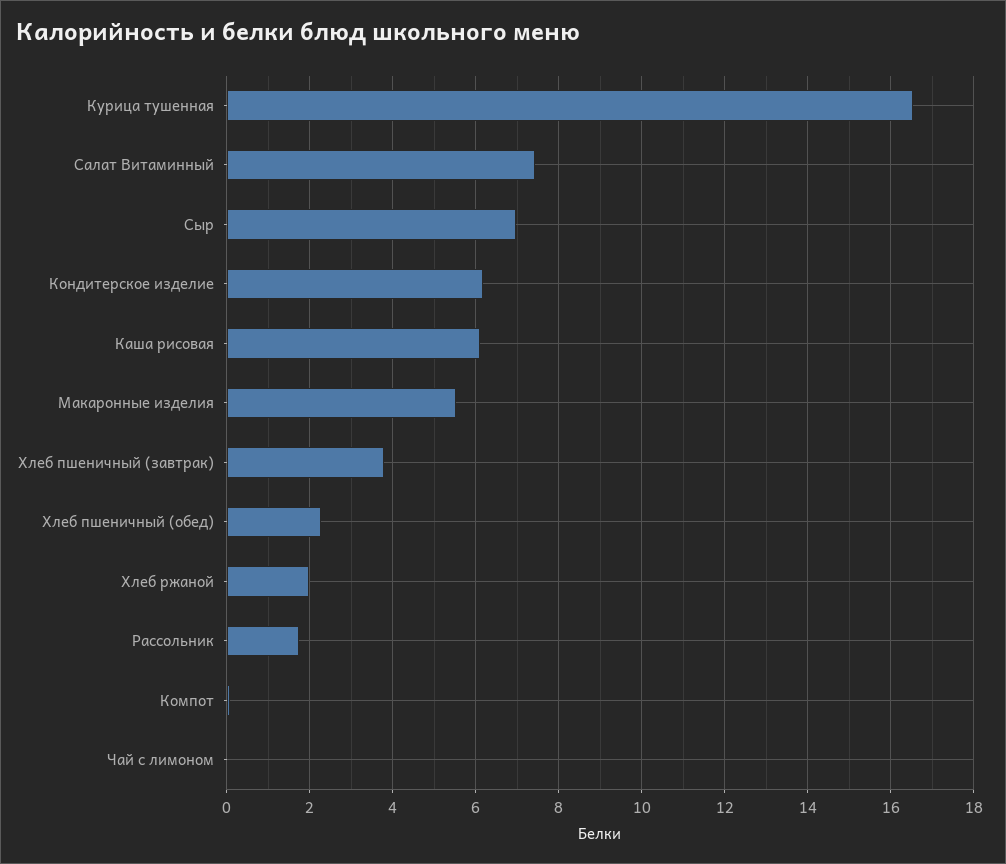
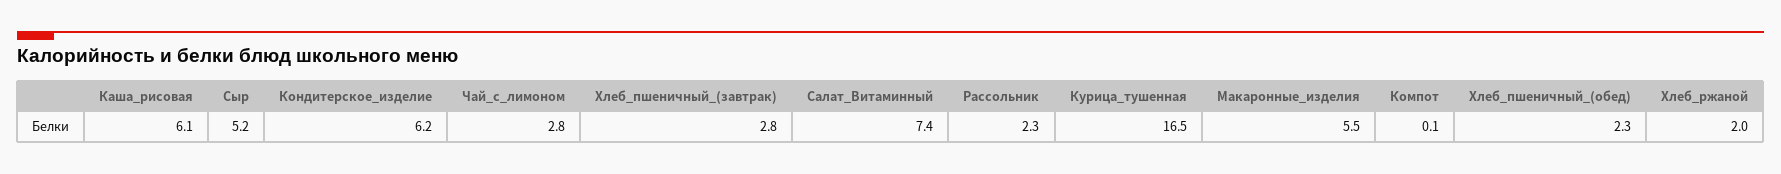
Сыр: 7 -> 5.2
Хлеб пшеничный (завтрак): 3.8 -> 2.8
Рассольник: 1.8 -> 2.3
Чай с лимоном: 0 -> 2.8

